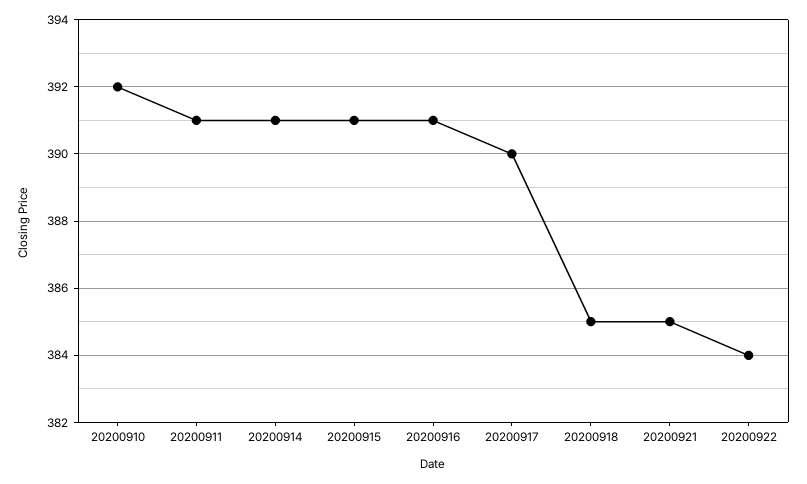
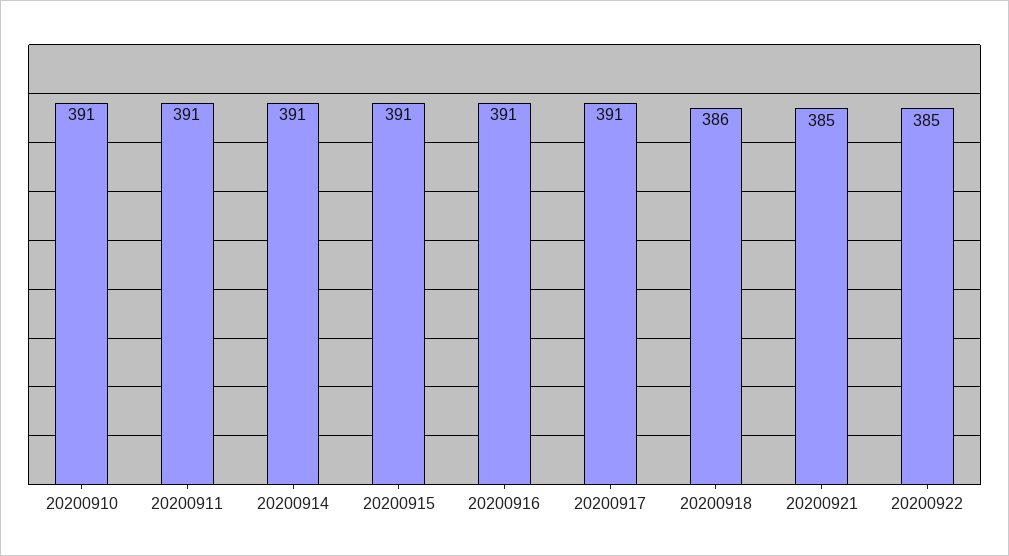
20200910: 392 -> 391
20200917: 390 -> 391
20200918: 385 -> 386
20200922: 384 -> 385

